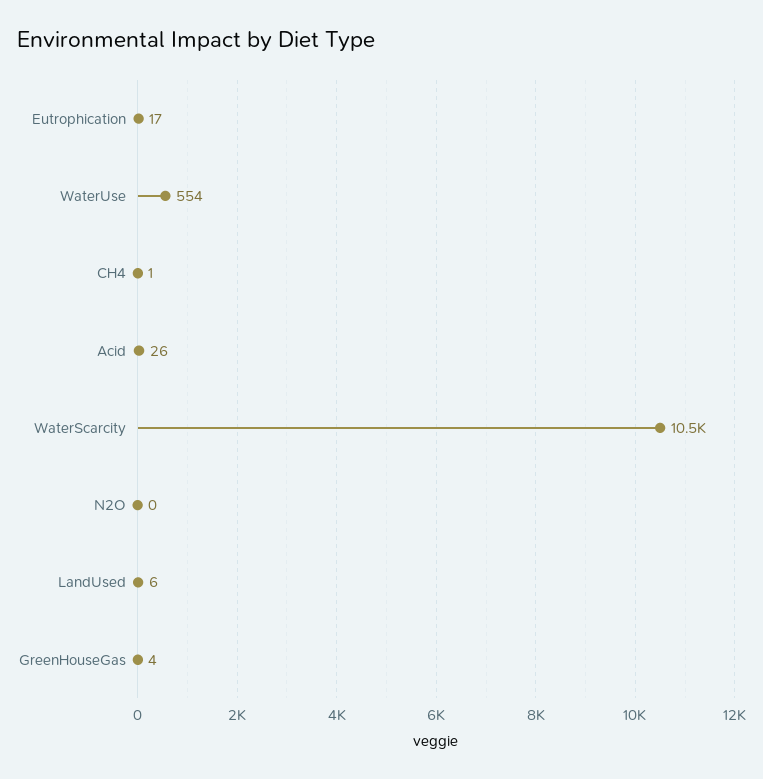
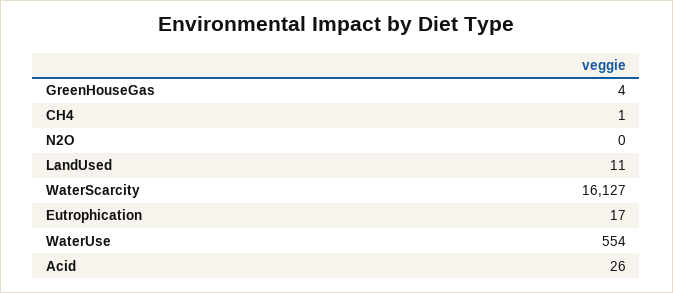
WaterScarcity: 10500 -> 16127
LandUsed: 6 -> 11

